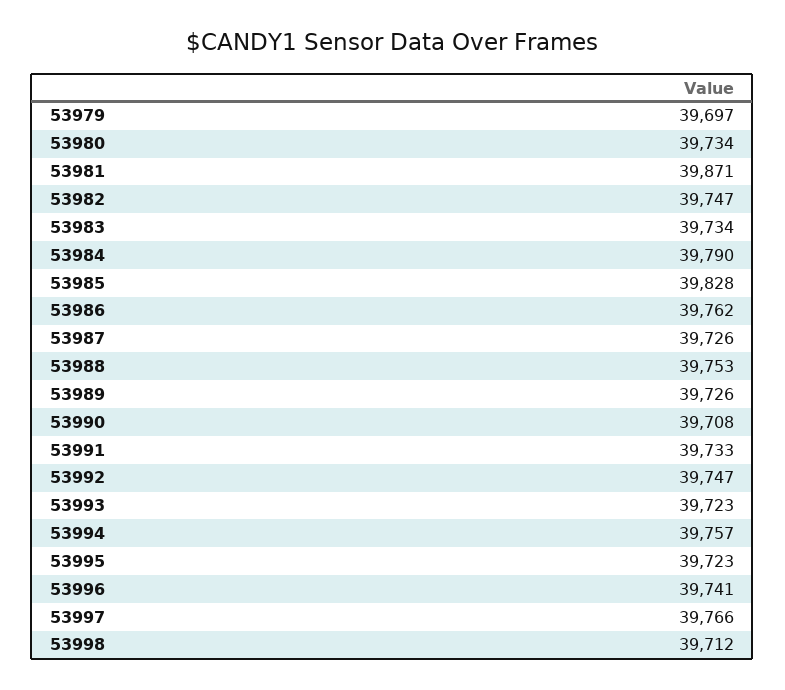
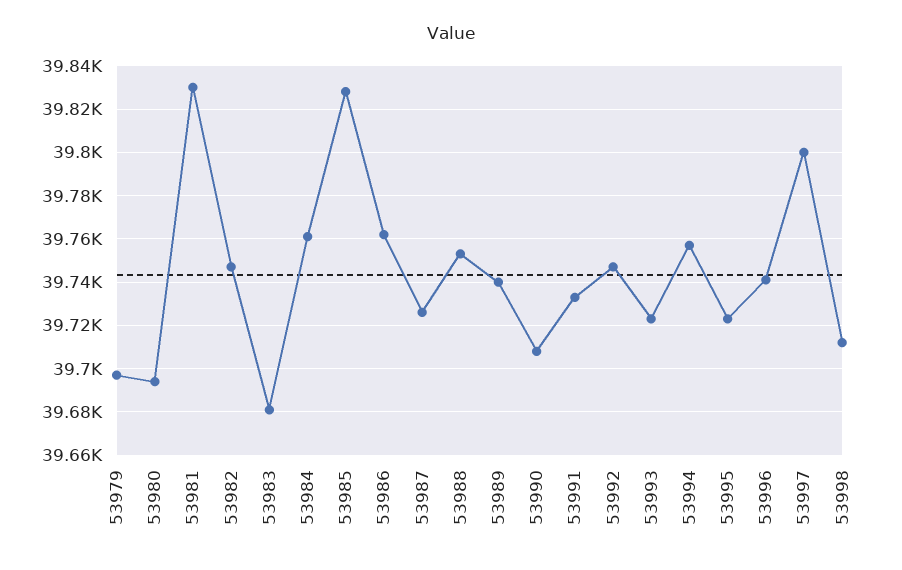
53980: 39734 -> 39695
53981: 39871 -> 39830
53983: 39734 -> 39680
53984: 39790 -> 39760
53989: 39726 -> 39740
53997: 39766 -> 39800

